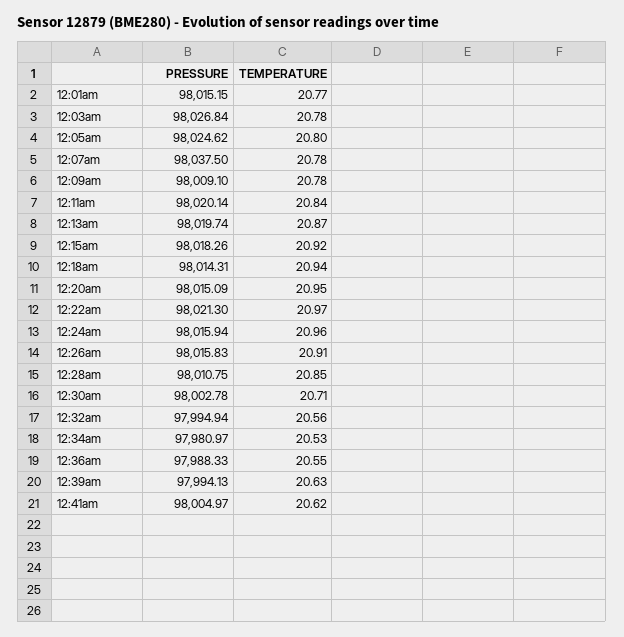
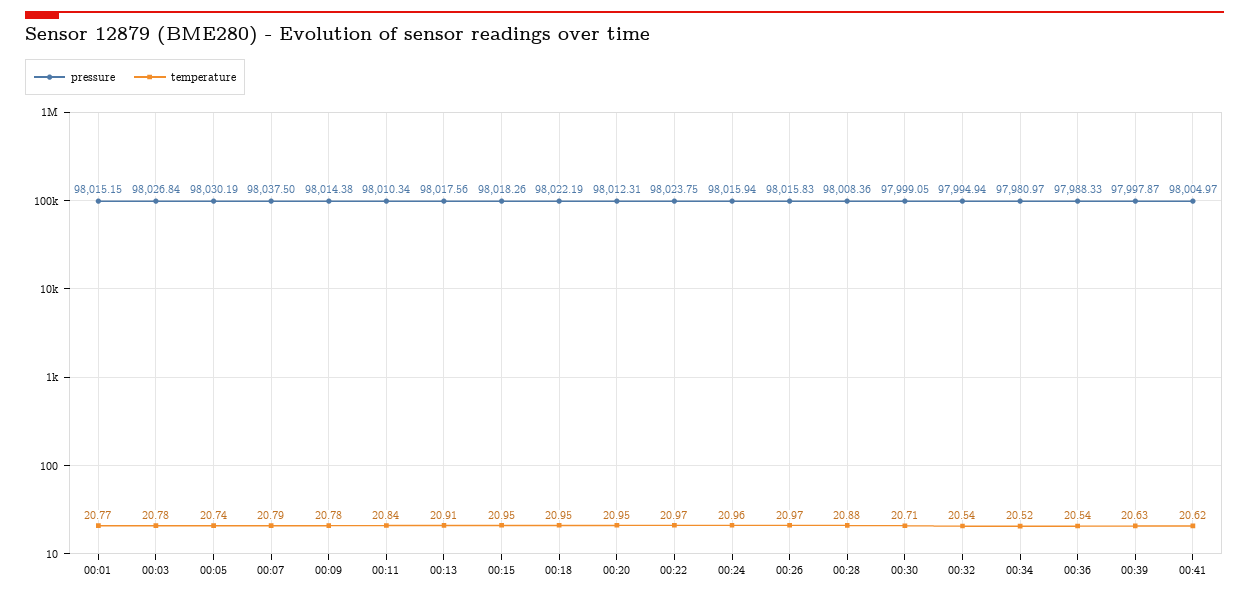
PRESSURE, 12:05am: 98024.62 -> 98030.19
TEMPERATURE, 12:05am: 20.8 -> 20.74
TEMPERATURE, 12:07am: 20.78 -> 20.79
PRESSURE, 12:09am: 98009.1 -> 98014.38
PRESSURE, 12:11am: 98020.14 -> 98010.34
PRESSURE, 12:13am: 98019.74 -> 98017.56
TEMPERATURE, 12:13am: 20.87 -> 20.91
TEMPERATURE, 12:15am: 20.92 -> 20.95
PRESSURE, 12:18am: 98014.31 -> 98022.19
TEMPERATURE, 12:18am: 20.94 -> 20.95
PRESSURE, 12:20am: 98015.09 -> 98012.31
PRESSURE, 12:22am: 98021.3 -> 98023.75
TEMPERATURE, 12:26am: 20.91 -> 20.97
PRESSURE, 12:28am: 98010.75 -> 98008.36
TEMPERATURE, 12:28am: 20.85 -> 20.88
PRESSURE, 12:30am: 98002.78 -> 97999.05
TEMPERATURE, 12:32am: 20.56 -> 20.54
TEMPERATURE, 12:34am: 20.53 -> 20.52
TEMPERATURE, 12:36am: 20.55 -> 20.54
PRESSURE, 12:39am: 97994.13 -> 97997.87

